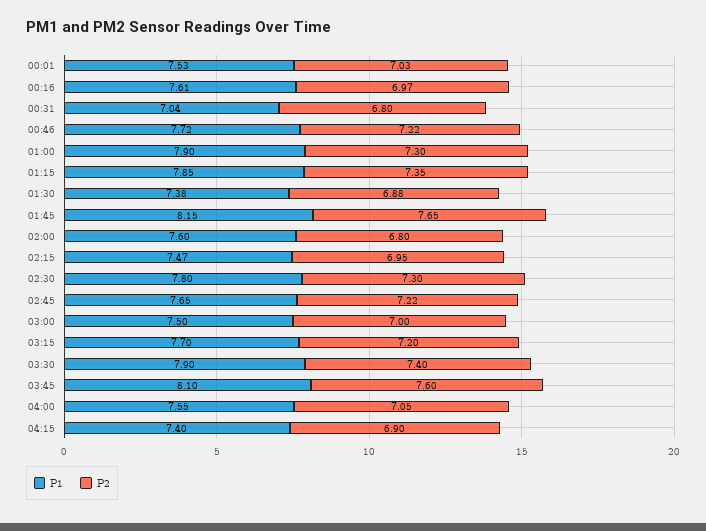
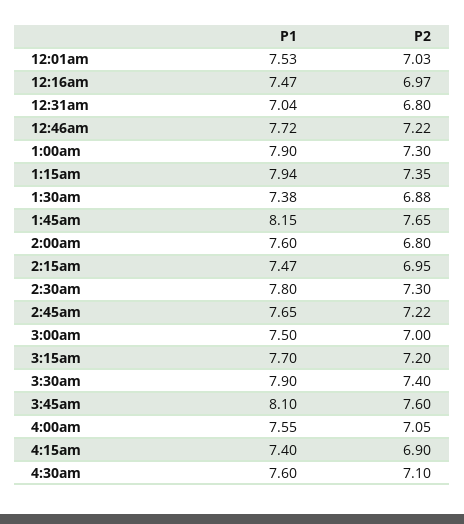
P1, 00:16: 7.61 -> 7.47
P1, 01:15: 7.85 -> 7.94
P1, 4:30am: none -> 7.6
P2, 4:30am: none -> 7.1

